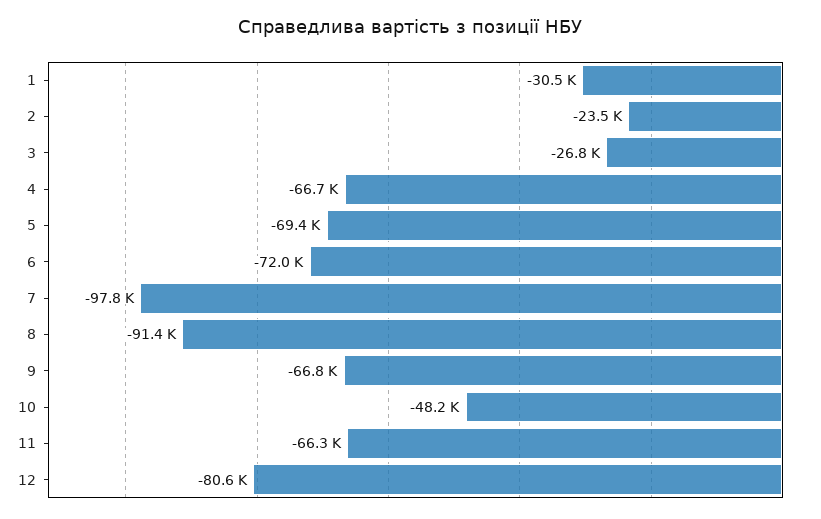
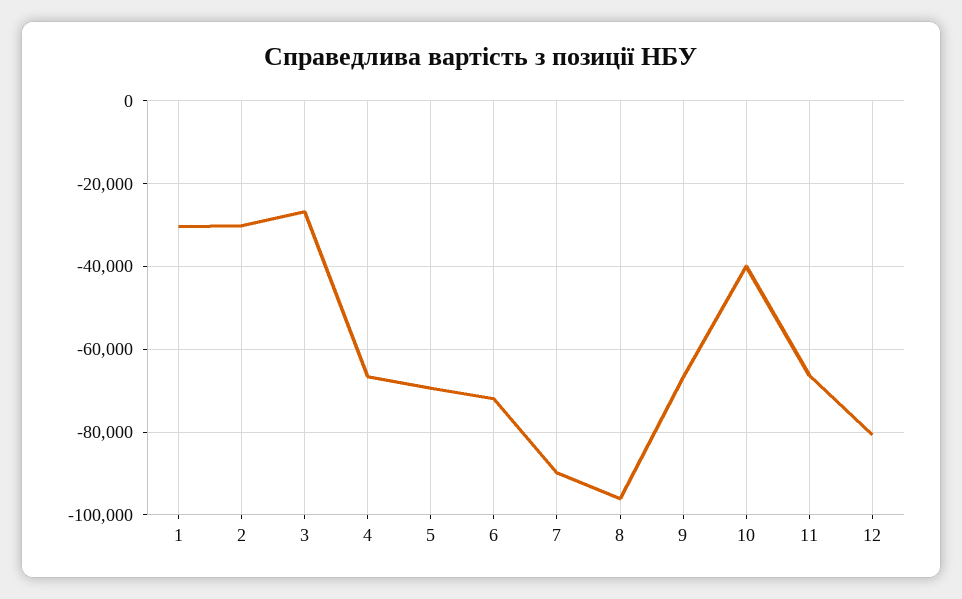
2: -23500 -> -30000
7: -97800 -> -90000
8: -91400 -> -96000
10: -48200 -> -40000

